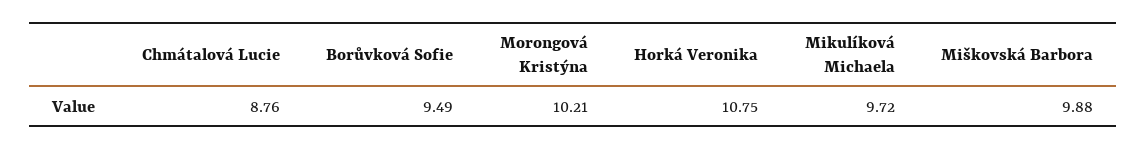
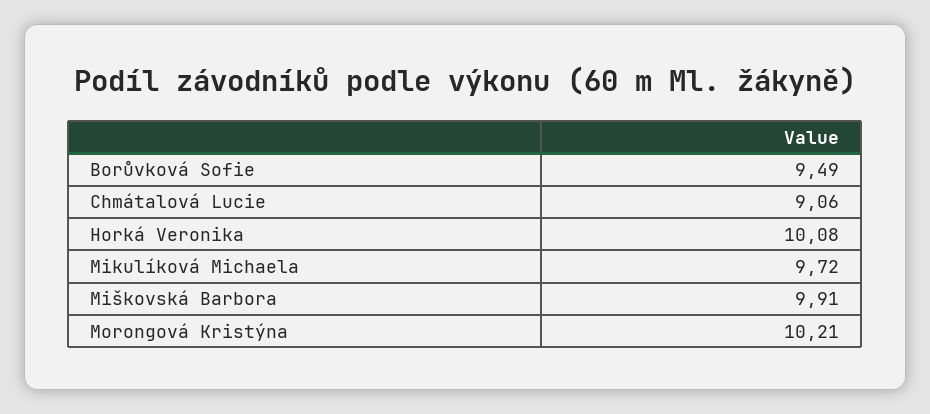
Chmátalová Lucie: 8.76 -> 9.06
Horká Veronika: 10.75 -> 10.08
Miškovská Barbora: 9.88 -> 9.91

